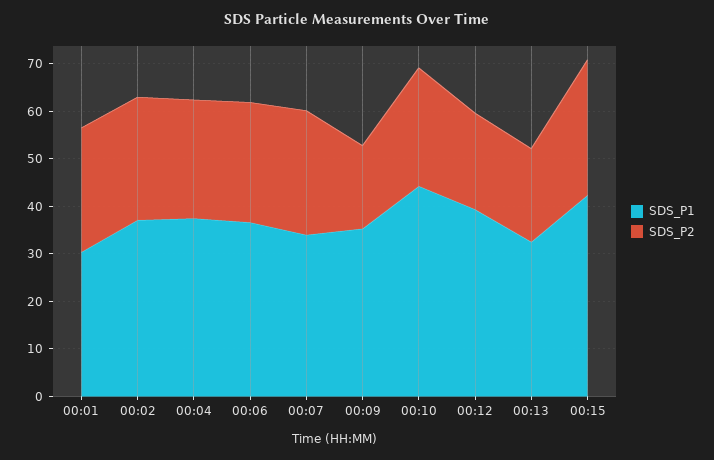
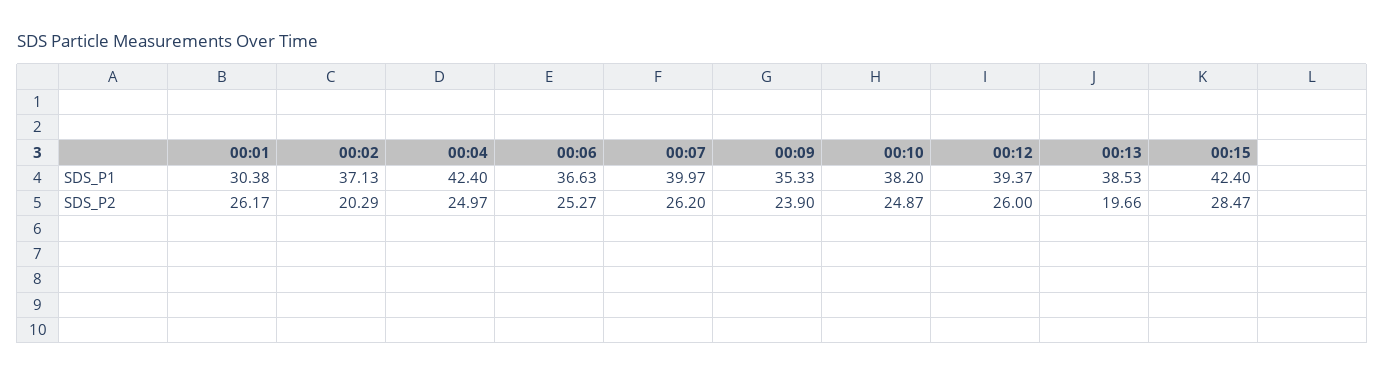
SDS_P2, 00:02: 26 -> 20.29
SDS_P1, 00:04: 38 -> 42.4
SDS_P1, 00:07: 34 -> 39.97
SDS_P2, 00:09: 18 -> 23.9
SDS_P1, 00:10: 44 -> 38.2
SDS_P2, 00:12: 20 -> 26
SDS_P1, 00:13: 32 -> 38.53

